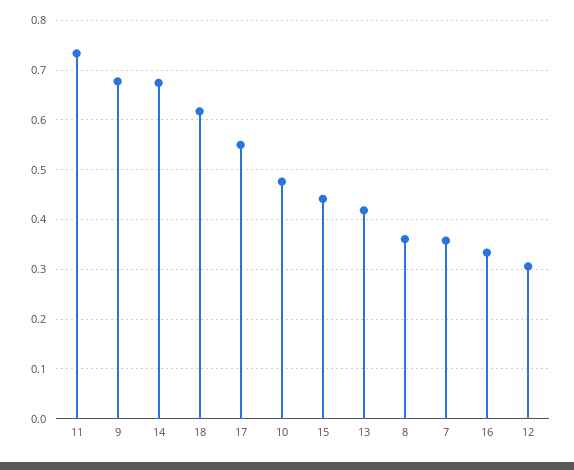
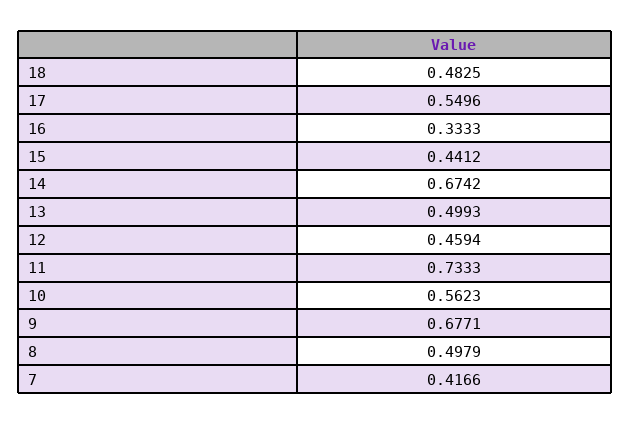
18: 0.62 -> 0.4825
10: 0.48 -> 0.5623
13: 0.42 -> 0.4993
8: 0.36 -> 0.4979
7: 0.36 -> 0.4166
12: 0.3 -> 0.4594

